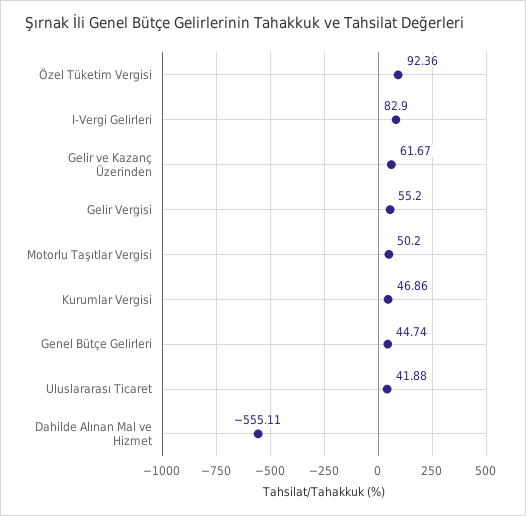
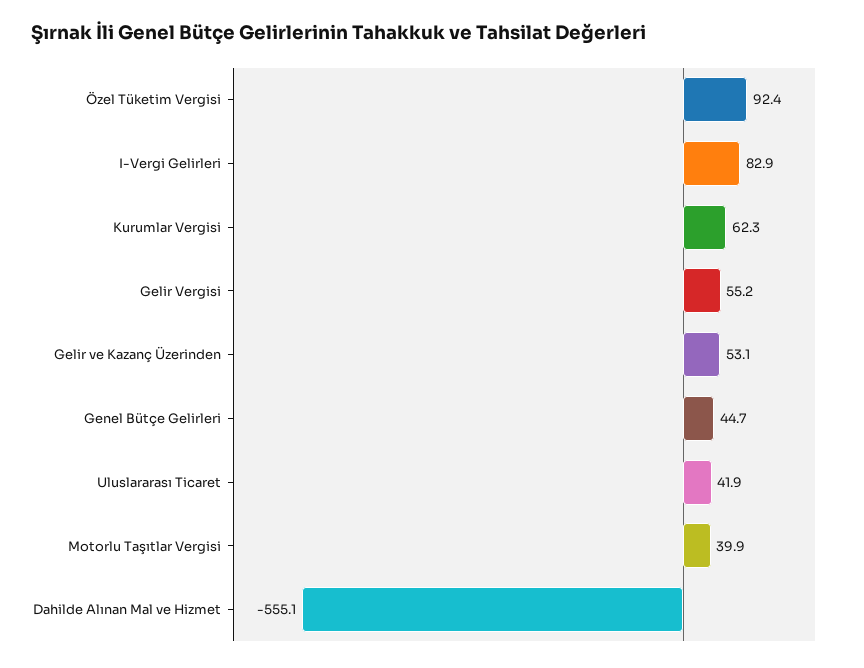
Gelir ve Kazanç Üzerinden: 61.67 -> 53.1
Motorlu Taşıtlar Vergisi: 50.2 -> 39.9
Kurumlar Vergisi: 46.86 -> 62.3

